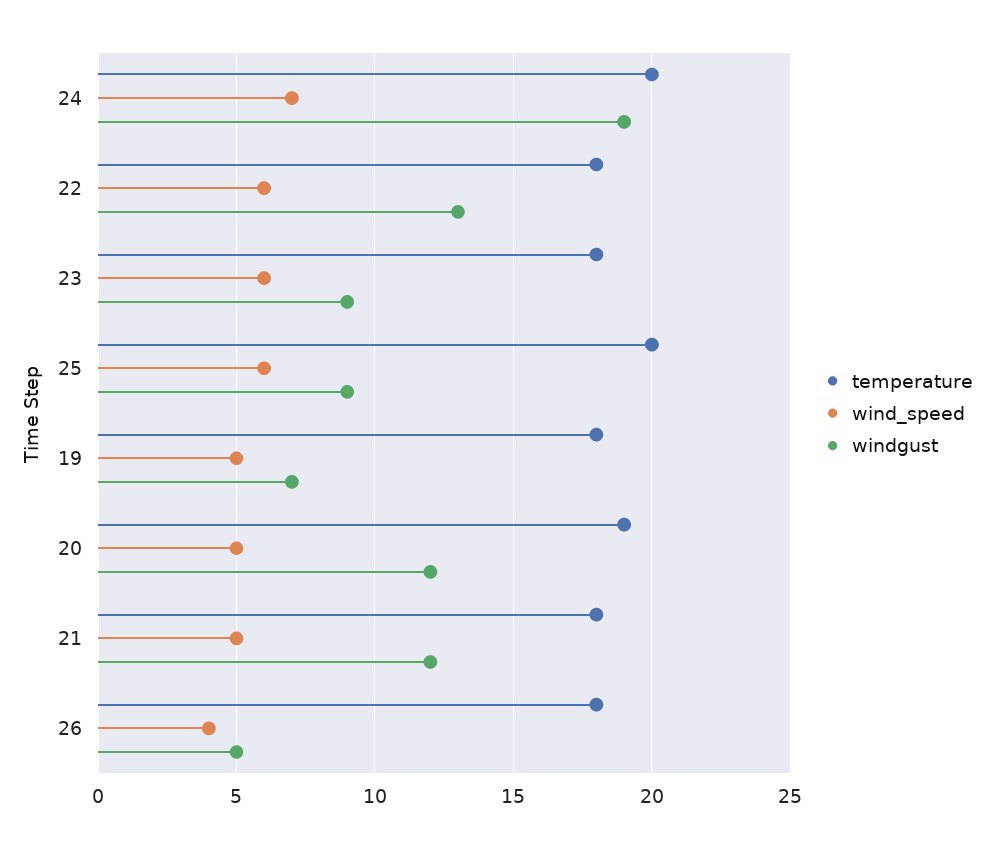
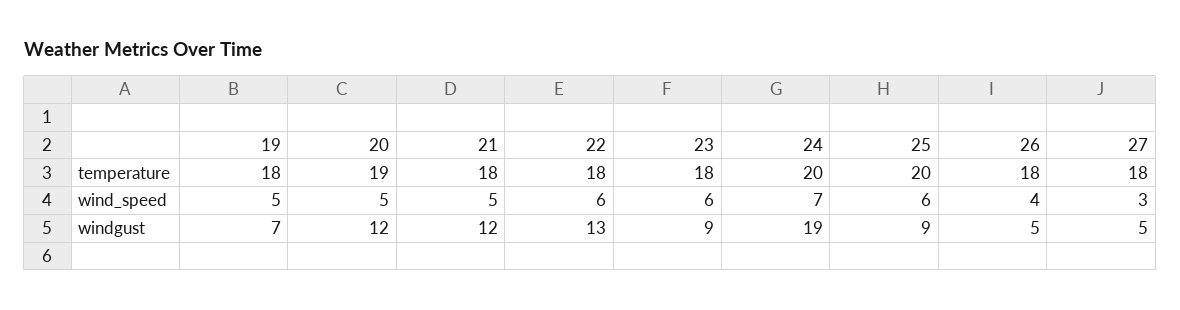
temperature, 27: none -> 18
wind_speed, 27: none -> 3
windgust, 27: none -> 5

